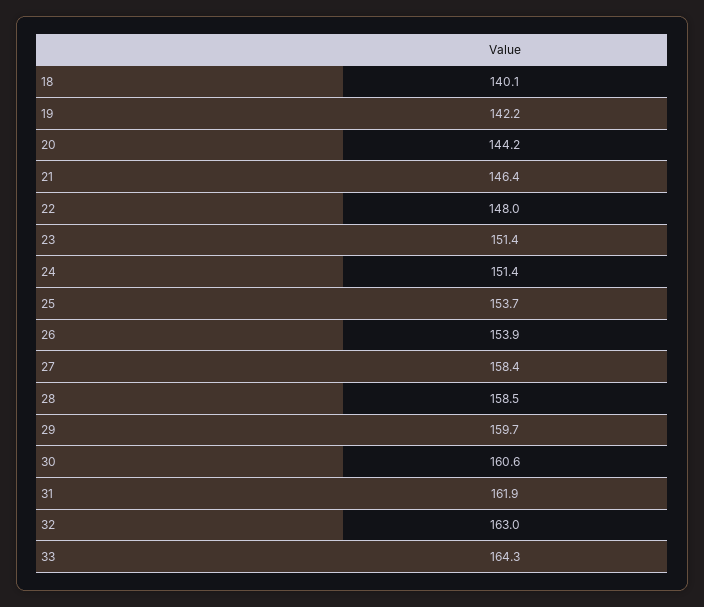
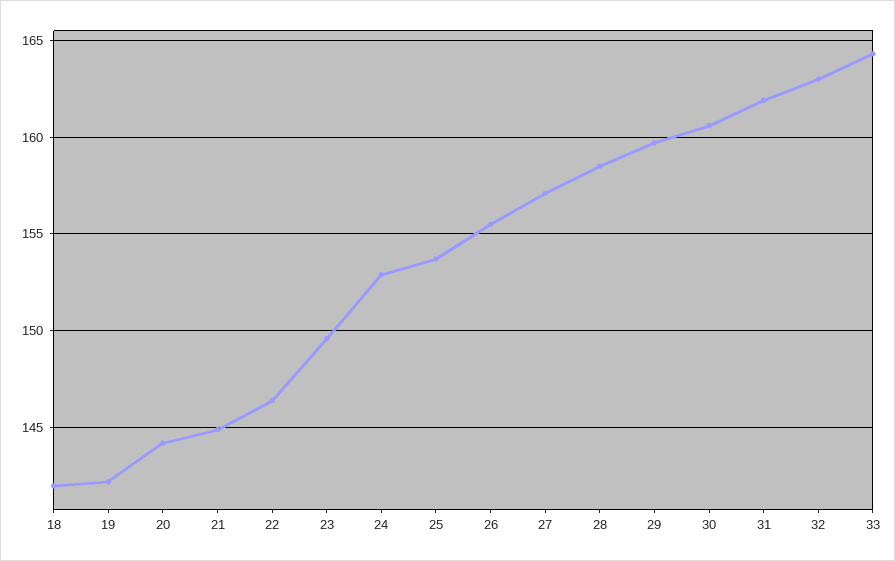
18: 140.1 -> 142
21: 146.4 -> 145
22: 148 -> 146.5
23: 151.4 -> 149.5
24: 151.4 -> 153
26: 153.9 -> 155.5
27: 158.4 -> 157

